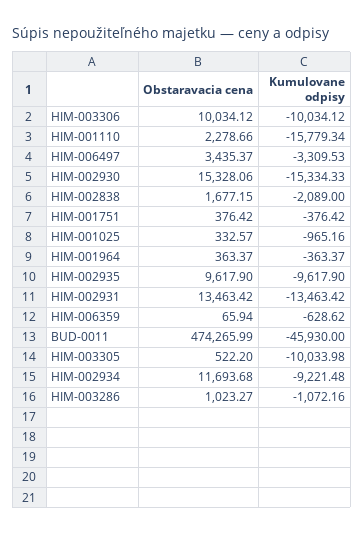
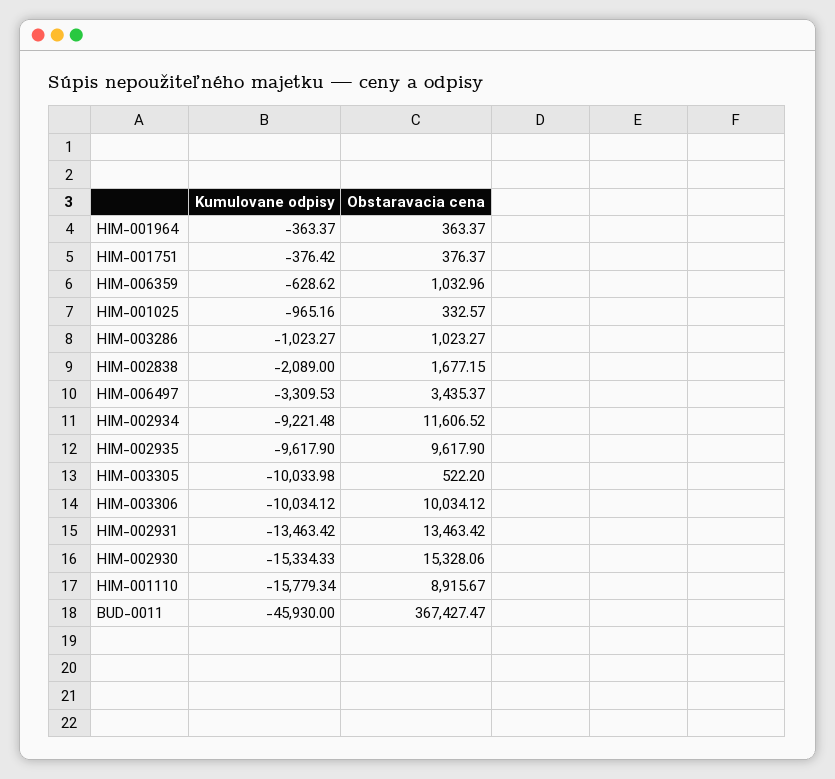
Obstaravacia cena, HIM-001110: 2278.66 -> 8915.67
Obstaravacia cena, HIM-001751: 376.42 -> 376.37
Obstaravacia cena, HIM-006359: 65.94 -> 1032.96
Obstaravacia cena, BUD-0011: 474265.99 -> 367427.47
Obstaravacia cena, HIM-002934: 11693.68 -> 11606.52
Kumulovane odpisy, HIM-003286: -1072.16 -> -1023.27

